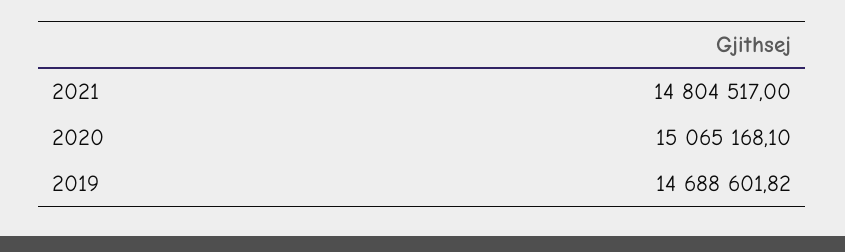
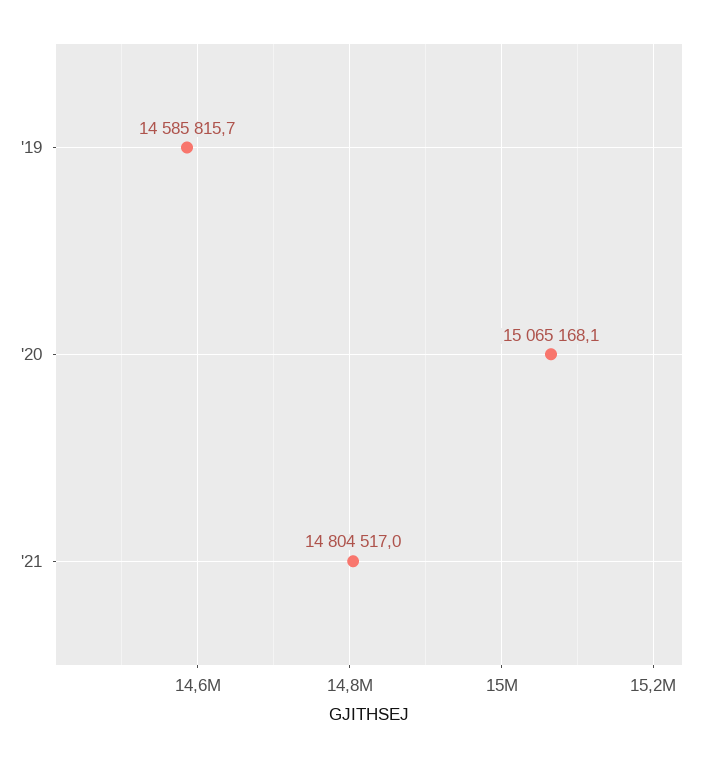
2019: 14688601.82 -> 14585815.7

